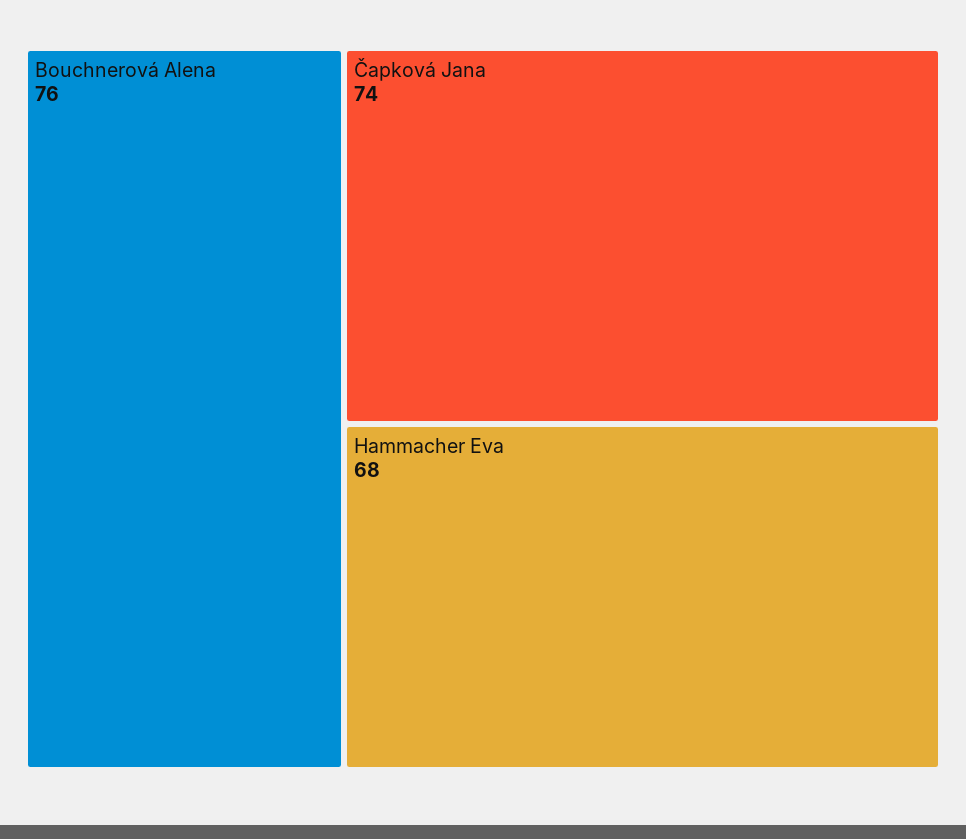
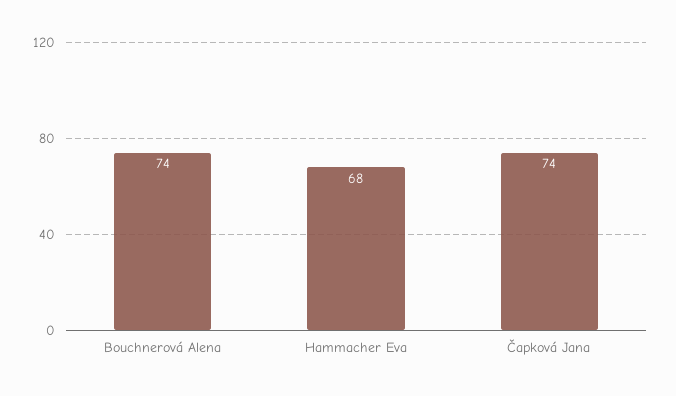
Bouchnerová Alena: 76 -> 74

